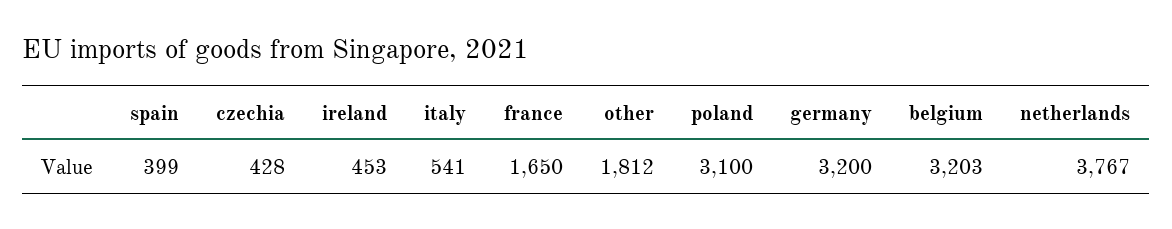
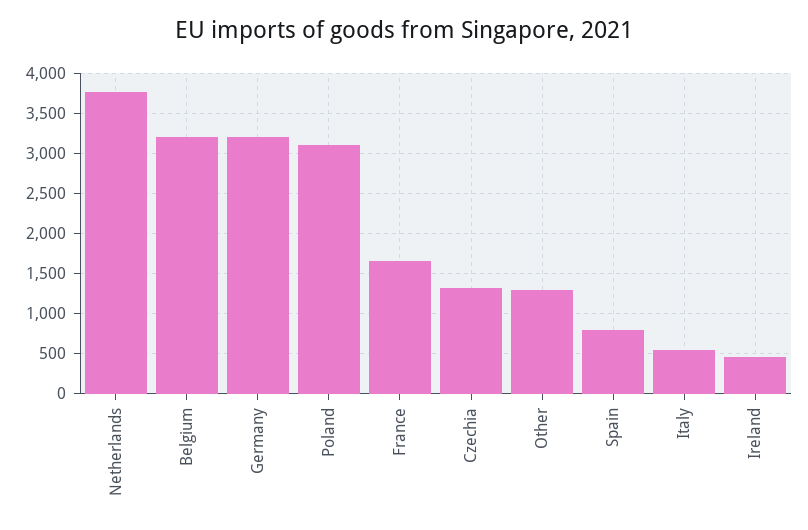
spain: 399 -> 800
czechia: 428 -> 1300
other: 1812 -> 1300

